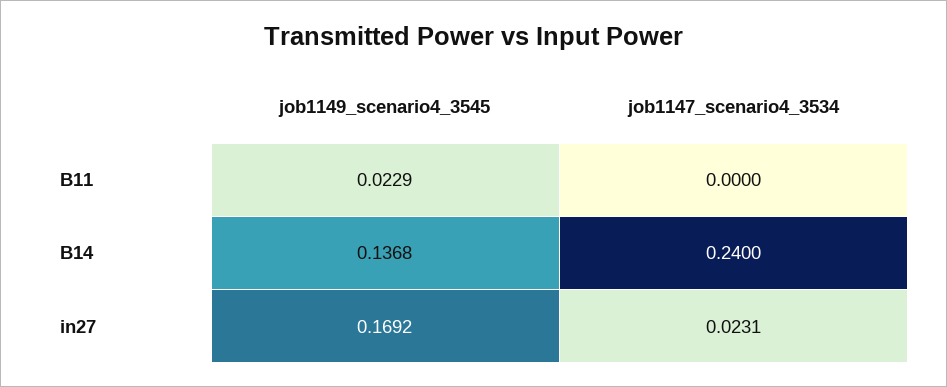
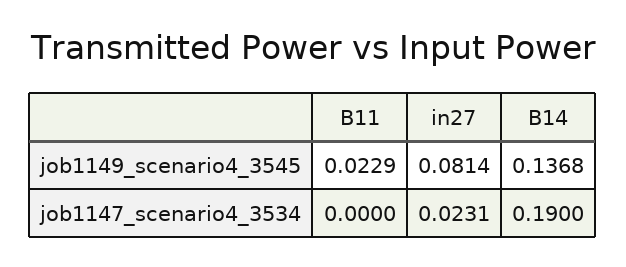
job1147_scenario4_3534, B14: 0.24 -> 0.19
job1149_scenario4_3545, in27: 0.1692 -> 0.0814

